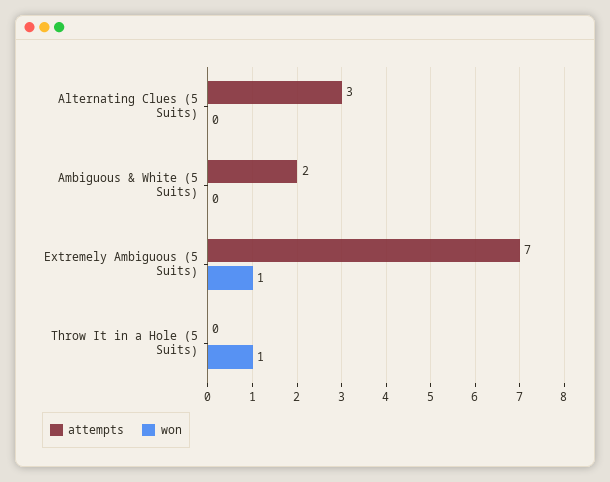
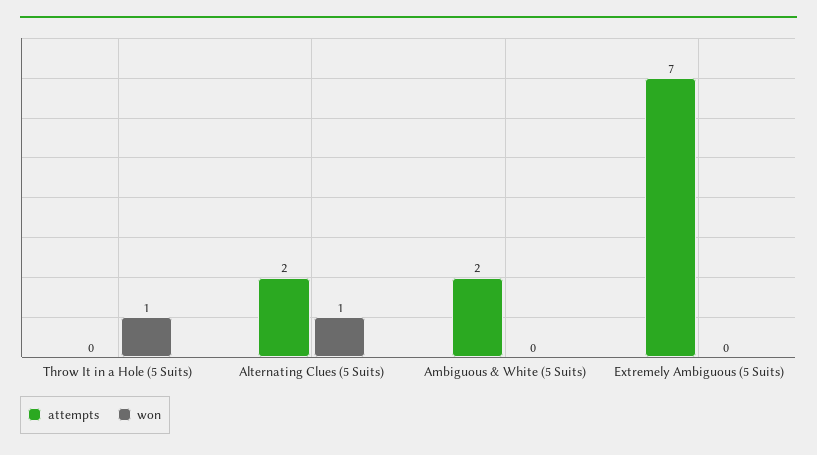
attempts, Alternating Clues (5 Suits): 3 -> 2
won, Alternating Clues (5 Suits): 0 -> 1
won, Extremely Ambiguous (5 Suits): 1 -> 0

